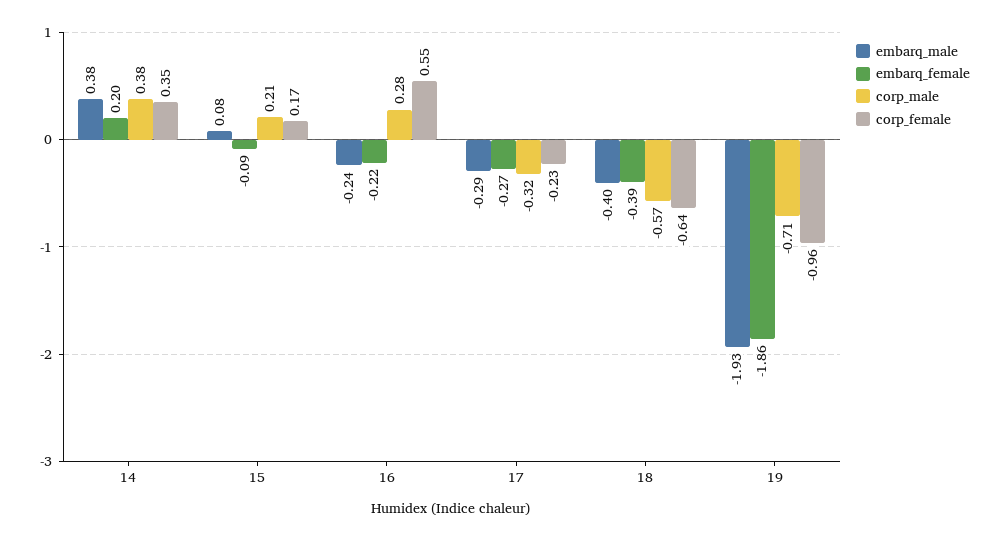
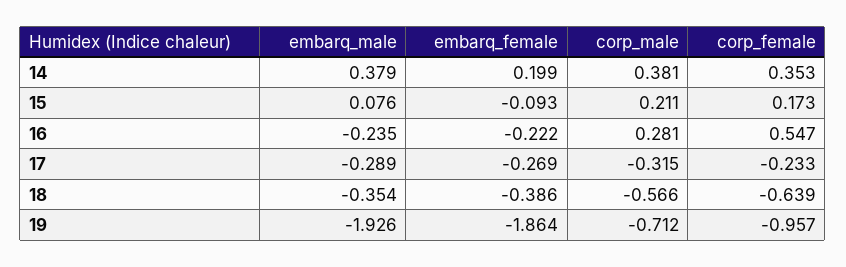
embarq_male, 18: -0.4 -> -0.354

